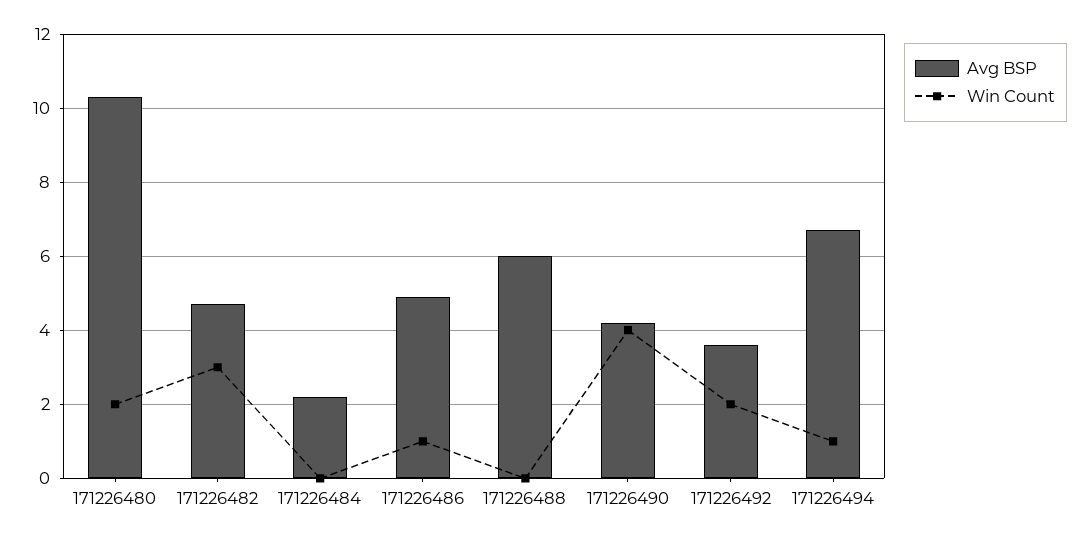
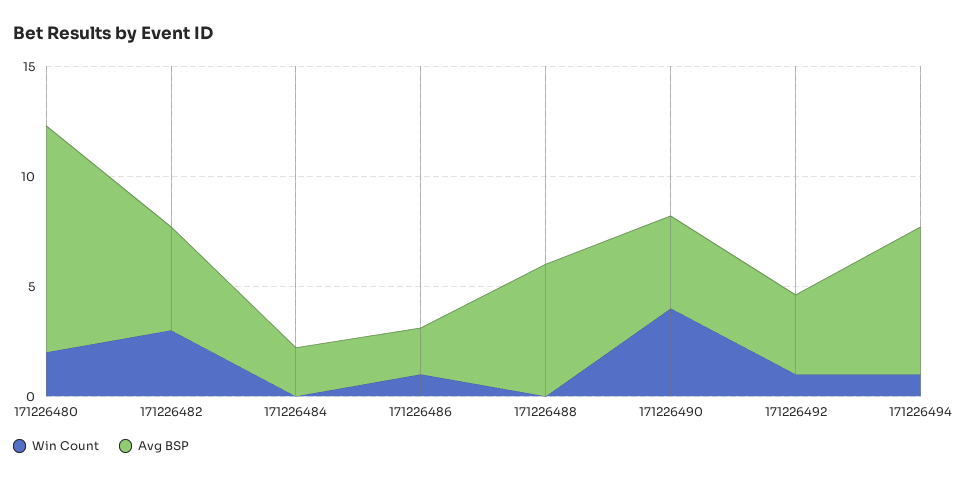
Avg BSP, 171226486: 5 -> 2
Win Count, 171226492: 2 -> 1

